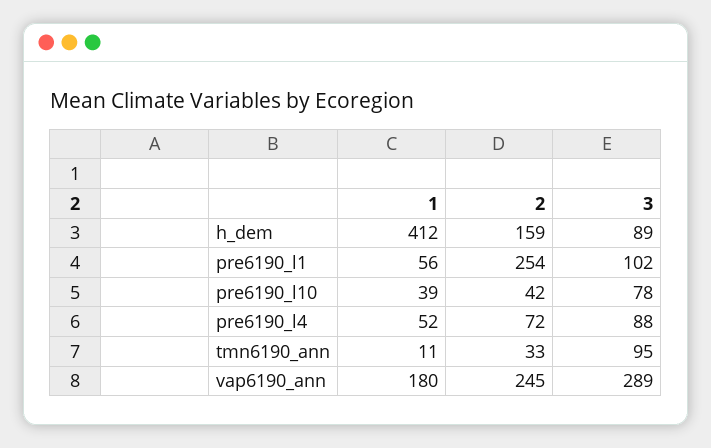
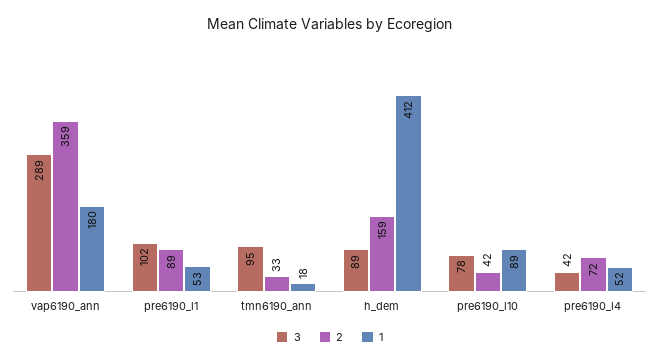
1, pre6190_l1: 56 -> 53
2, pre6190_l1: 254 -> 89
1, pre6190_l10: 39 -> 89
3, pre6190_l4: 88 -> 42
1, tmn6190_ann: 11 -> 18
2, vap6190_ann: 245 -> 359

